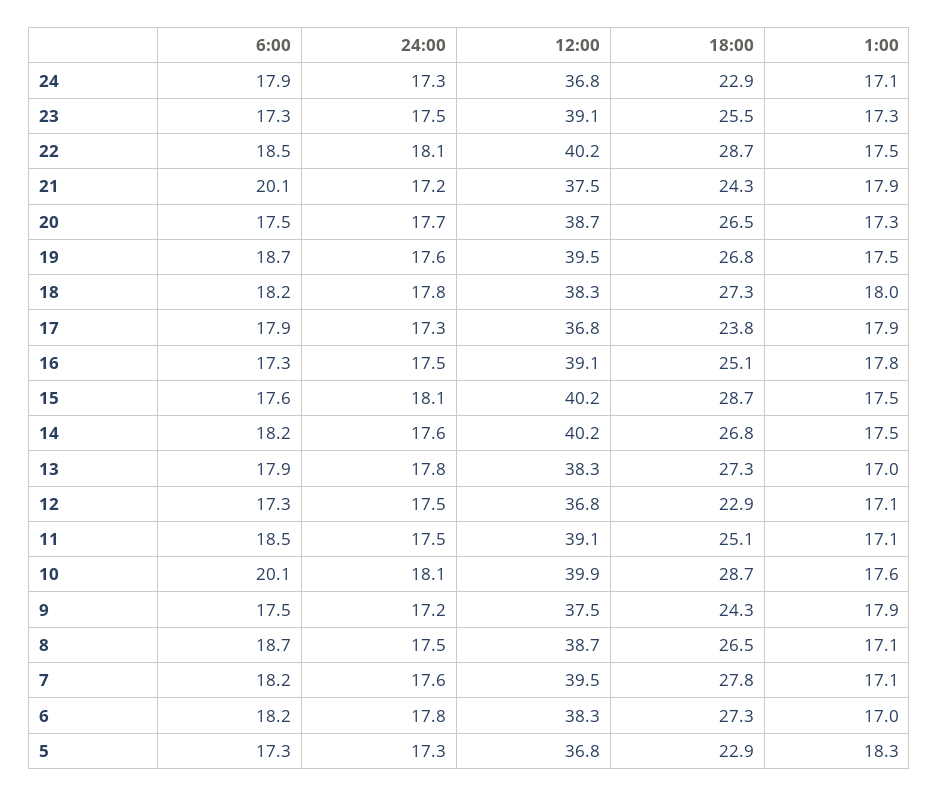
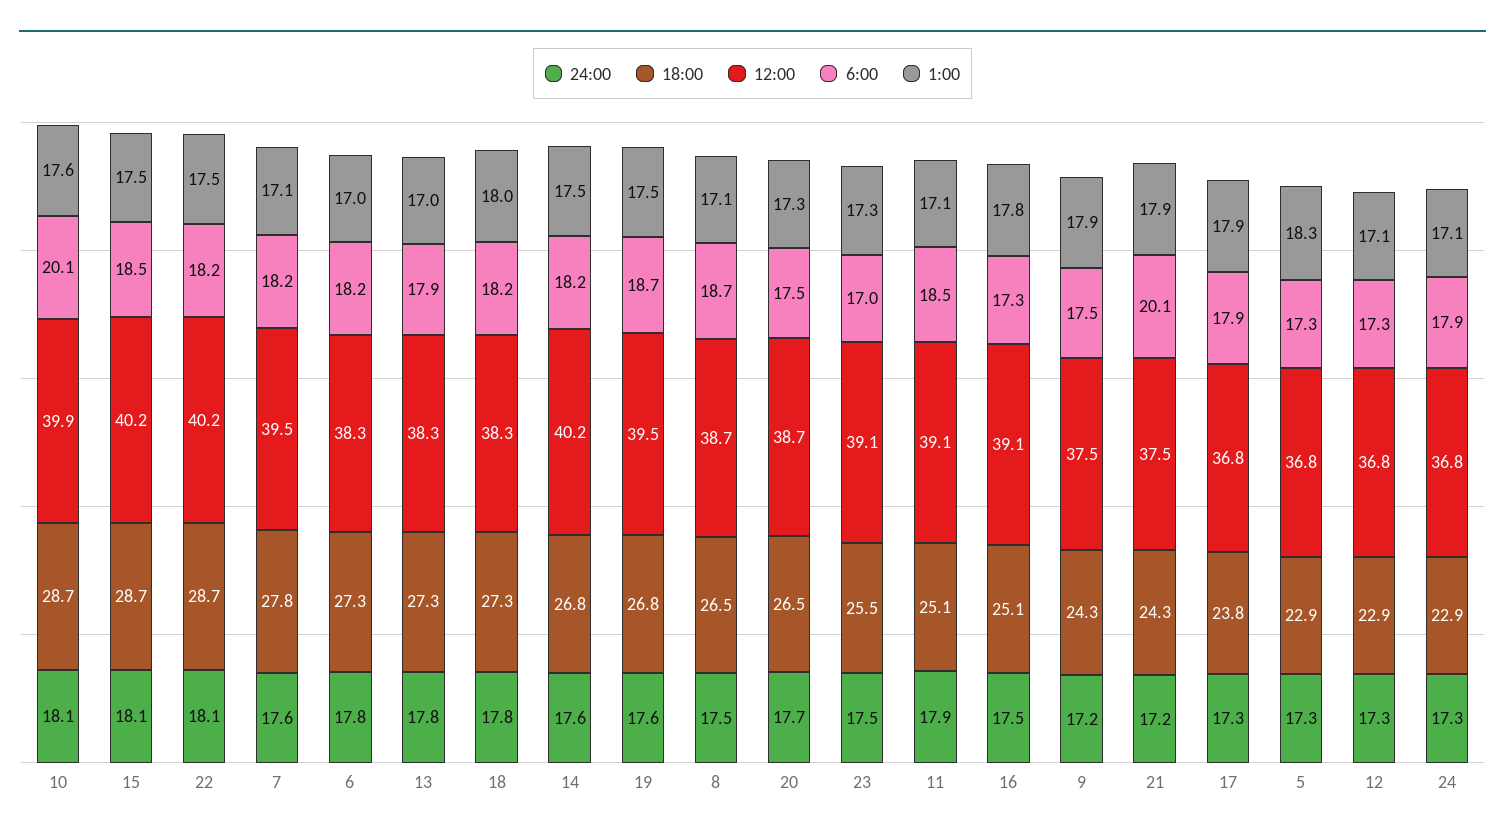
6:00, 23: 17.3 -> 17
6:00, 22: 18.5 -> 18.2
6:00, 15: 17.6 -> 18.5
24:00, 12: 17.5 -> 17.3
24:00, 11: 17.5 -> 17.9

